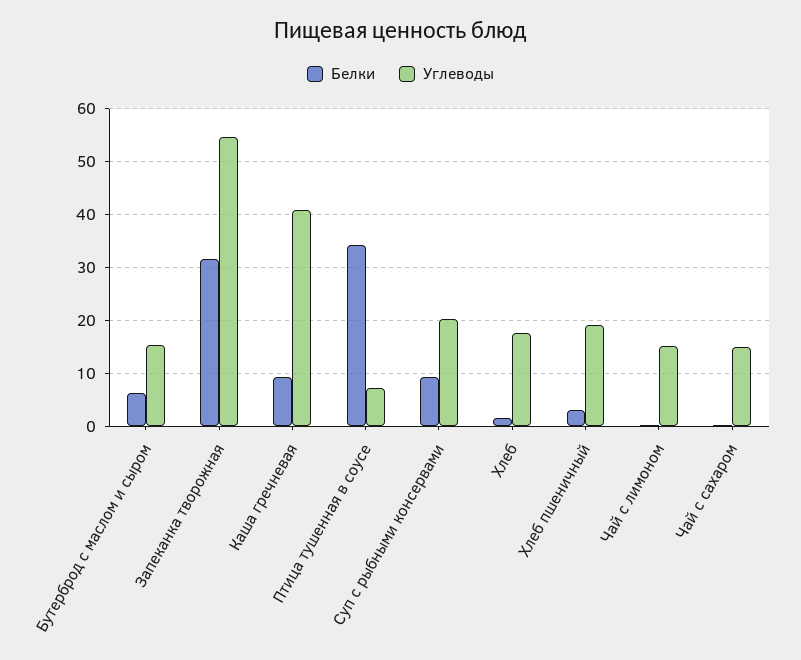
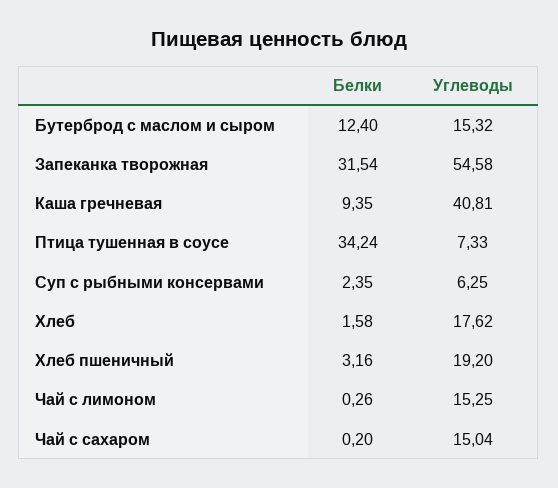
Белки, Бутерброд с маслом и сыром: 6 -> 12.4
Белки, Суп с рыбными консервами: 10 -> 2.35
Углеводы, Суп с рыбными консервами: 20 -> 6.25

